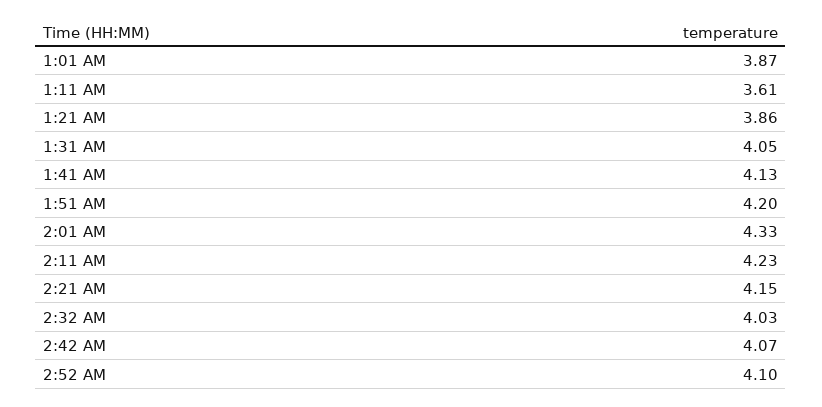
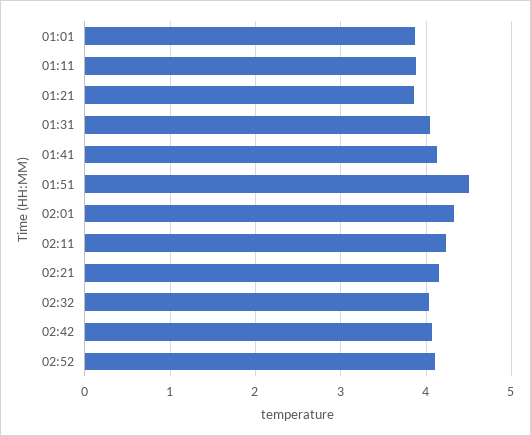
1:11 AM: 3.61 -> 3.9
1:51 AM: 4.2 -> 4.5

